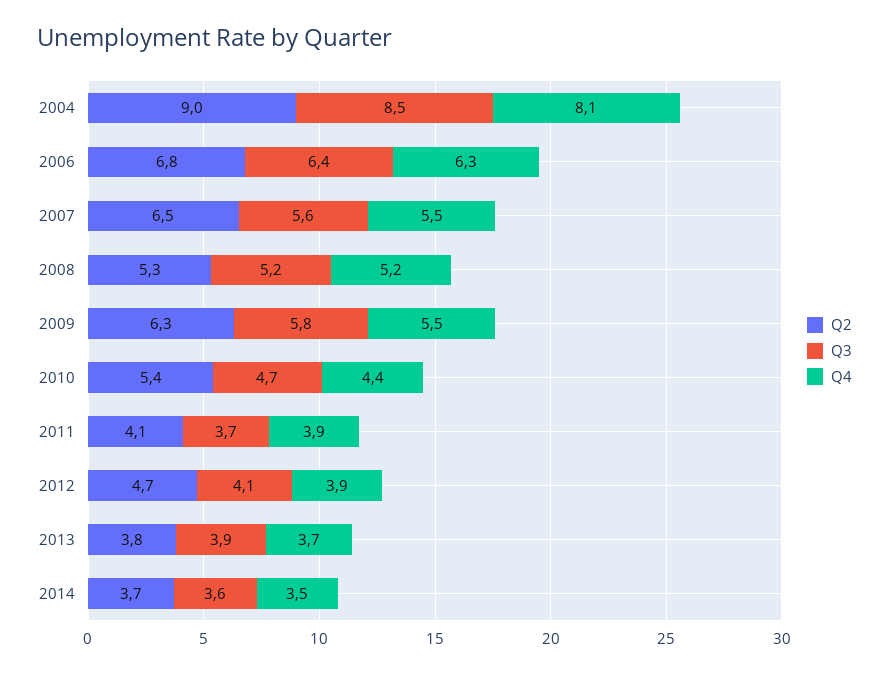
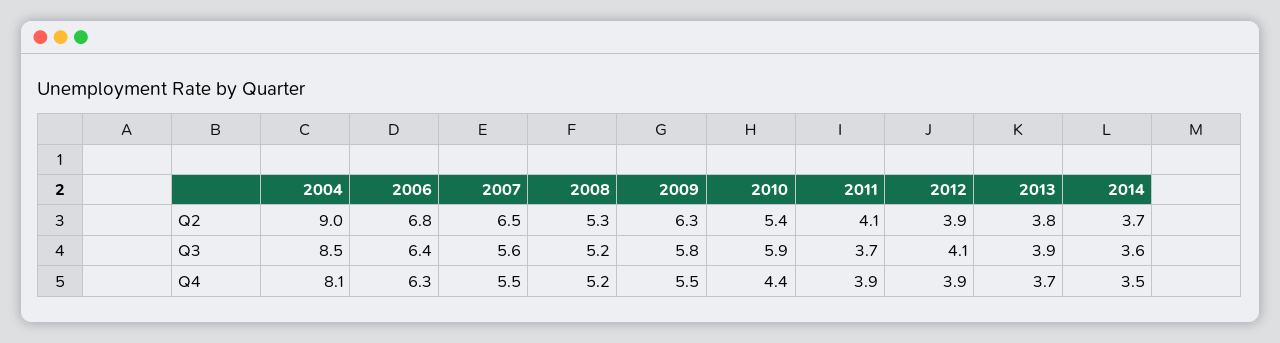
Q3, 2010: 4.7 -> 5.9
Q2, 2012: 4.7 -> 3.9

